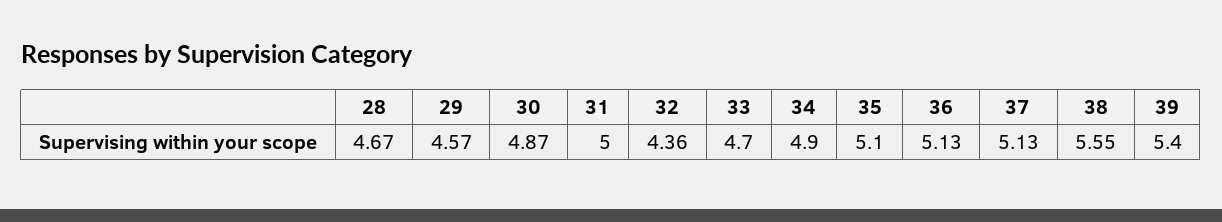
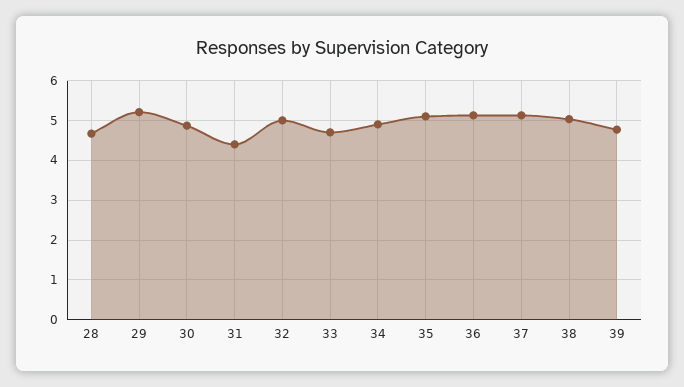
29: 4.57 -> 5.2
31: 5 -> 4.4
32: 4.36 -> 5
38: 5.55 -> 5
39: 5.4 -> 4.8

